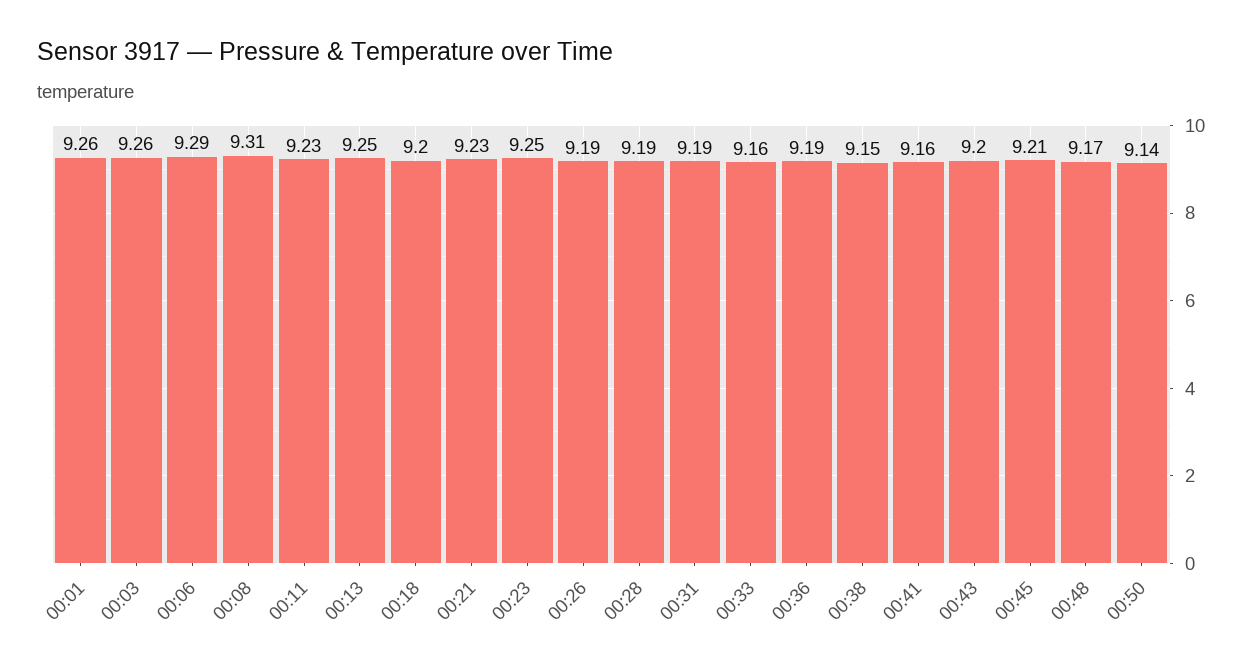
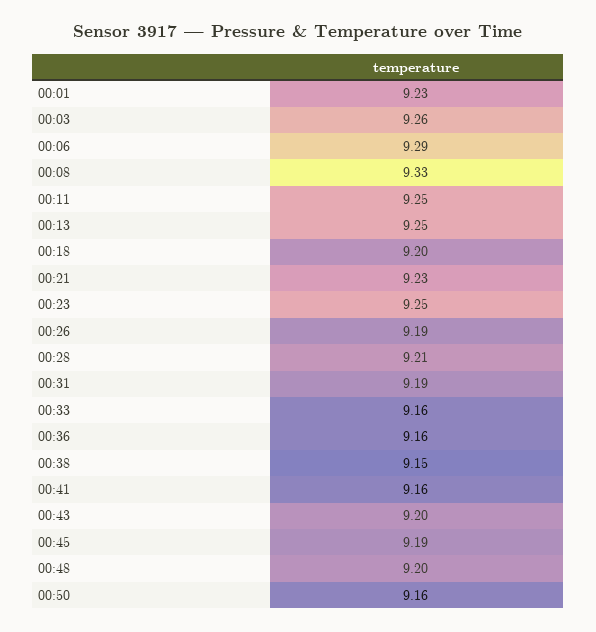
00:01: 9.26 -> 9.23
00:08: 9.31 -> 9.33
00:11: 9.23 -> 9.25
00:28: 9.19 -> 9.21
00:36: 9.19 -> 9.16
00:45: 9.21 -> 9.19
00:48: 9.17 -> 9.2
00:50: 9.14 -> 9.16

